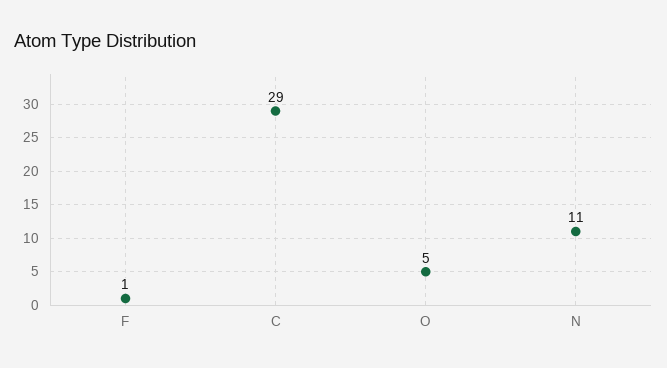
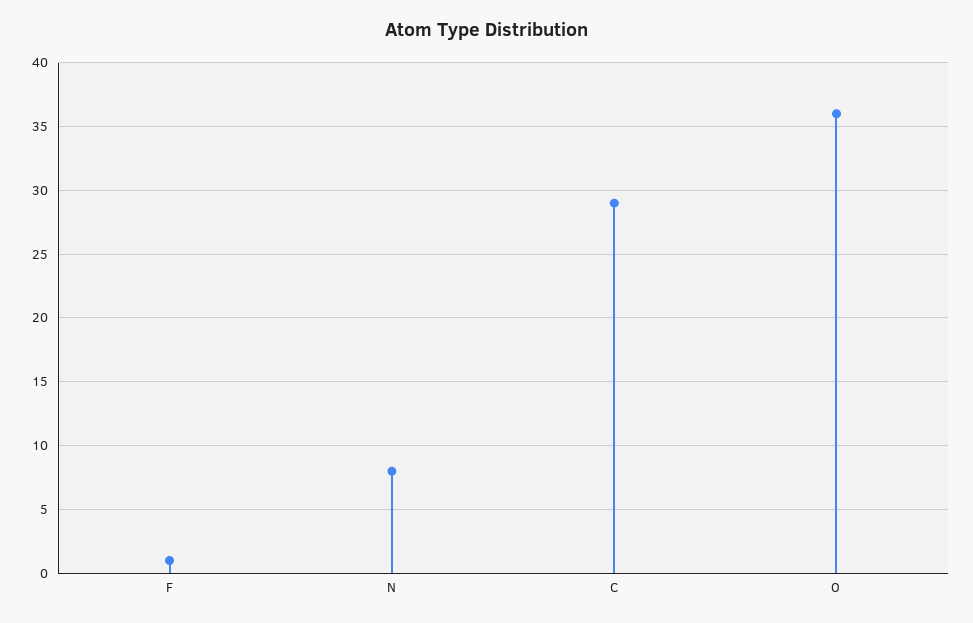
O: 5 -> 36
N: 11 -> 8

